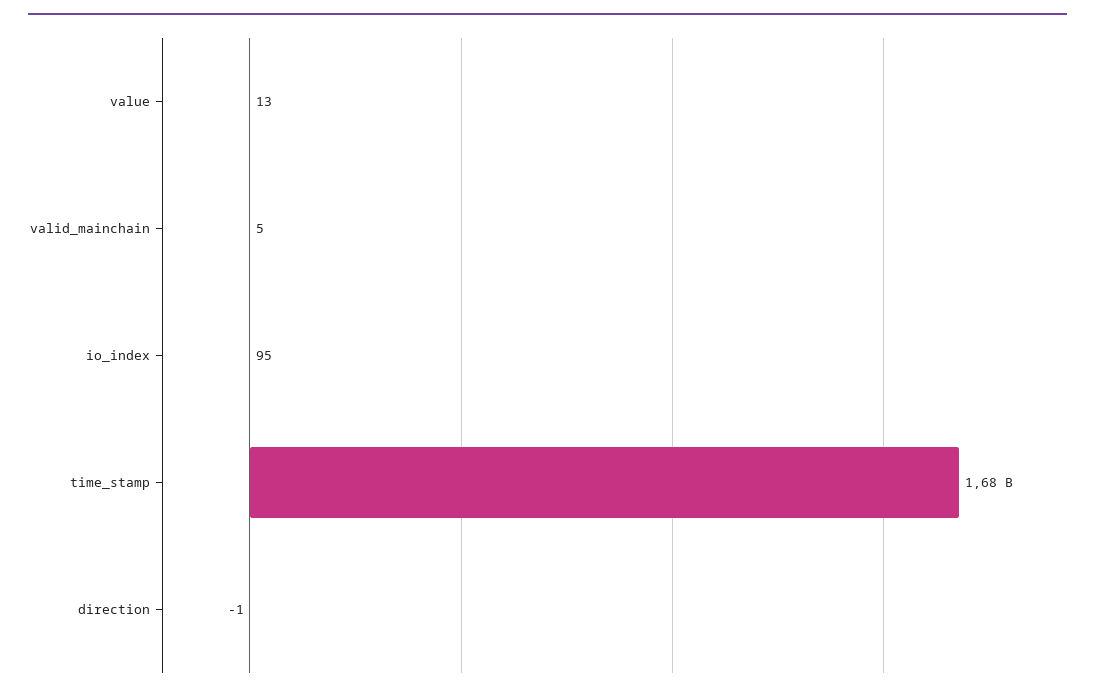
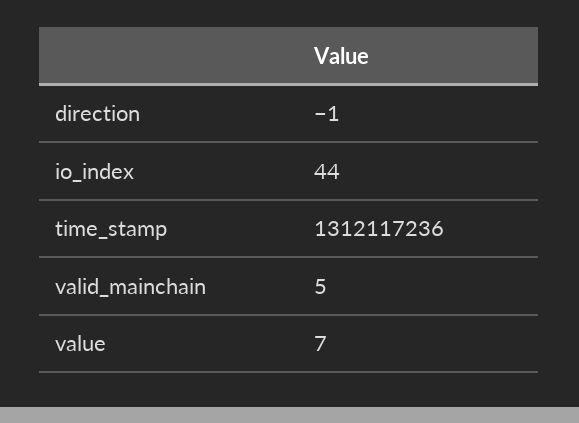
value: 13 -> 7
io_index: 95 -> 44
time_stamp: 1680000000 -> 1312117236

